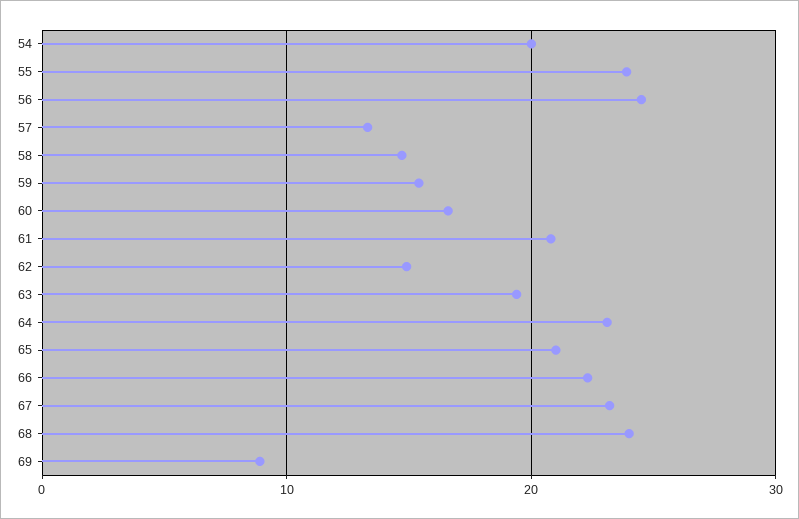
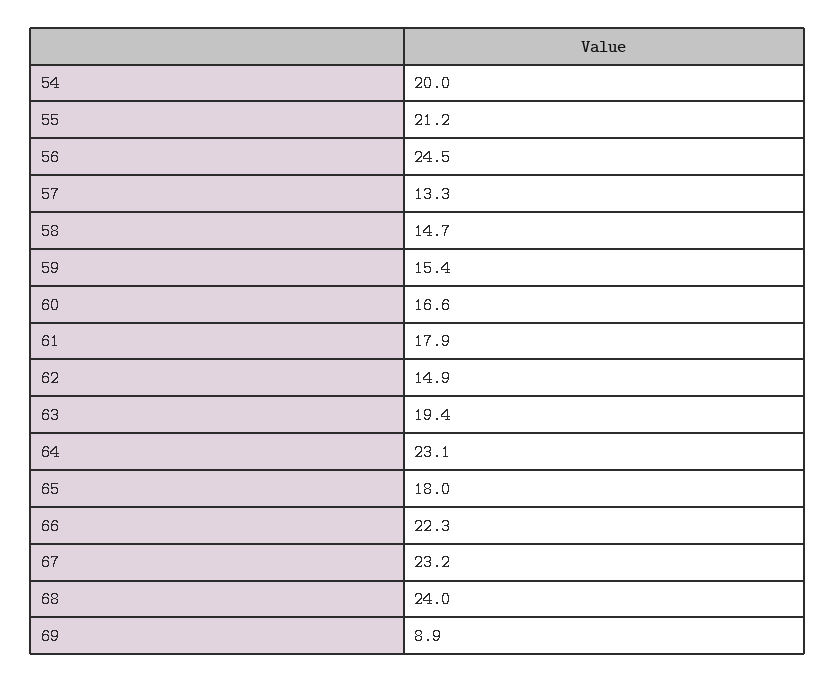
55: 24 -> 21.2
61: 21 -> 17.9
65: 21 -> 18

